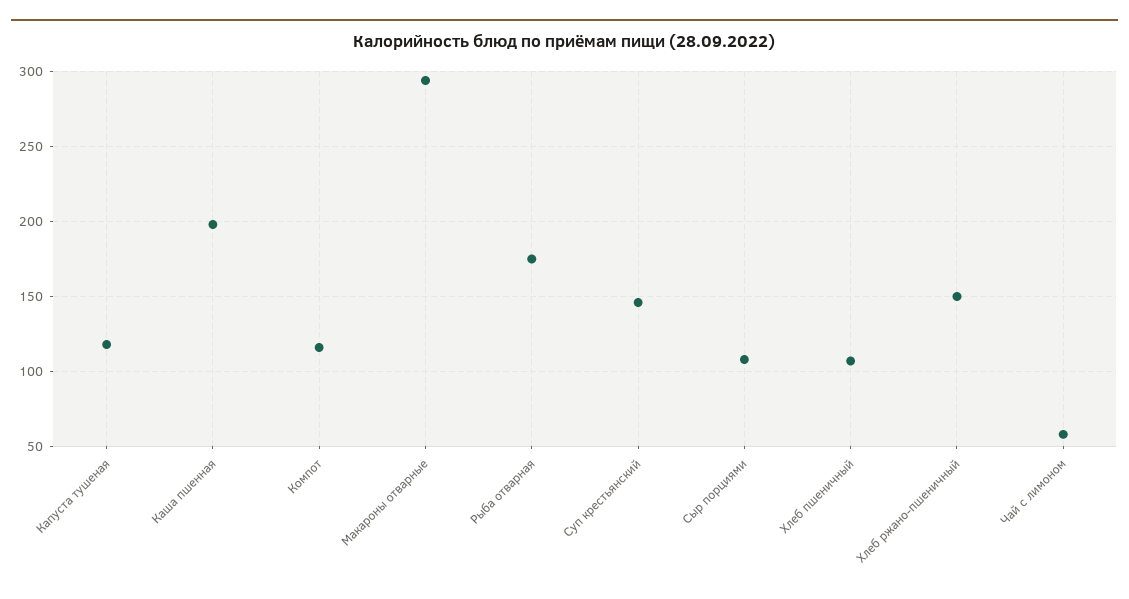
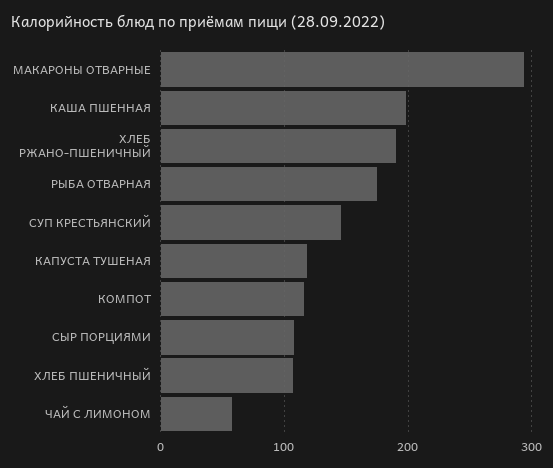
Хлеб ржано-пшеничный: 150 -> 190

